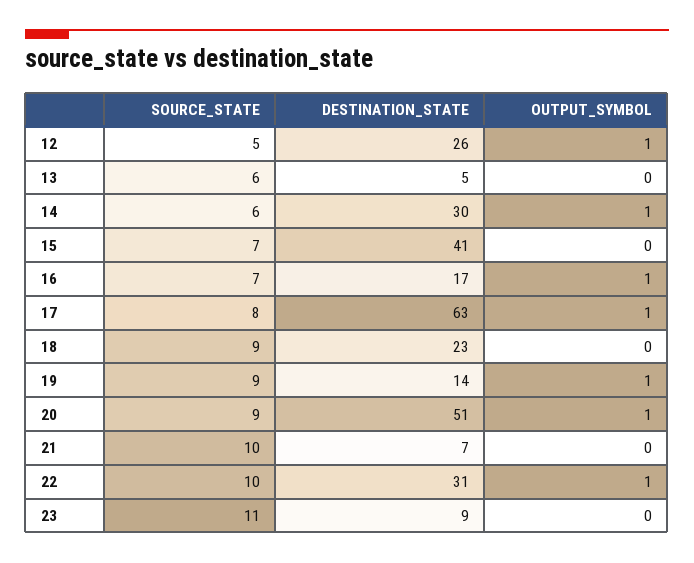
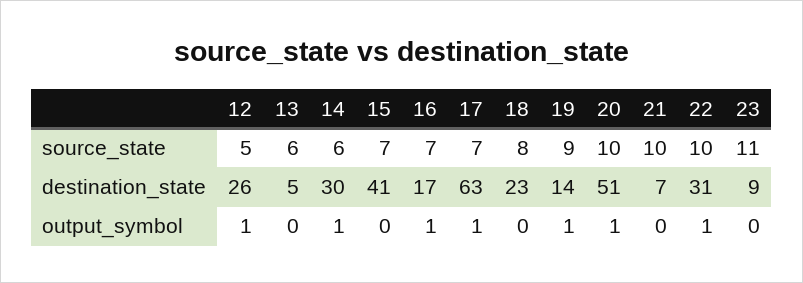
SOURCE_STATE, 17: 8 -> 7
SOURCE_STATE, 18: 9 -> 8
SOURCE_STATE, 20: 9 -> 10

